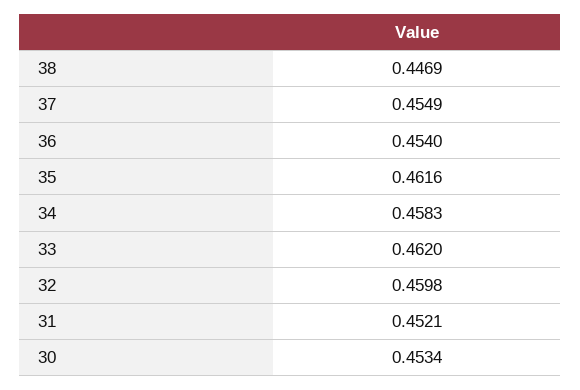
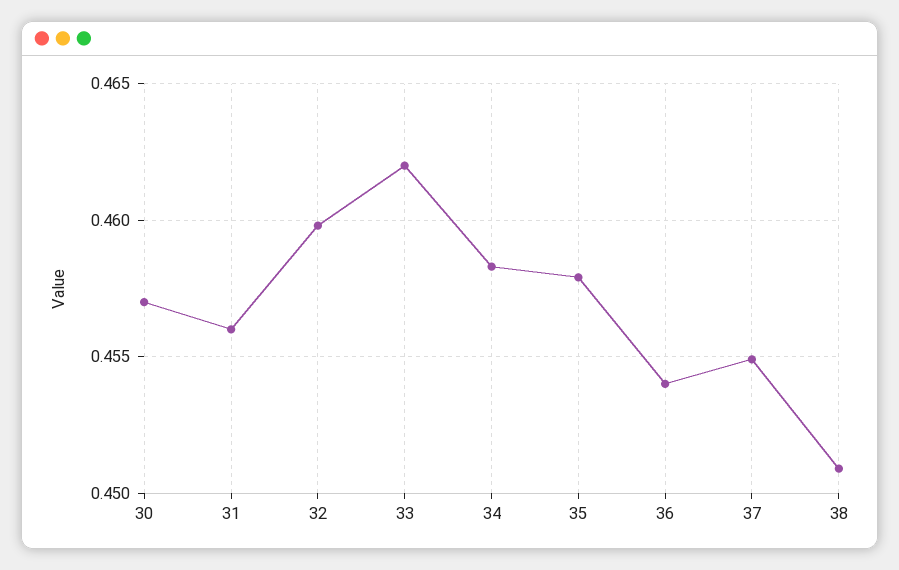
38: 0.4469 -> 0.451
35: 0.4616 -> 0.458
31: 0.4521 -> 0.456
30: 0.4534 -> 0.457

